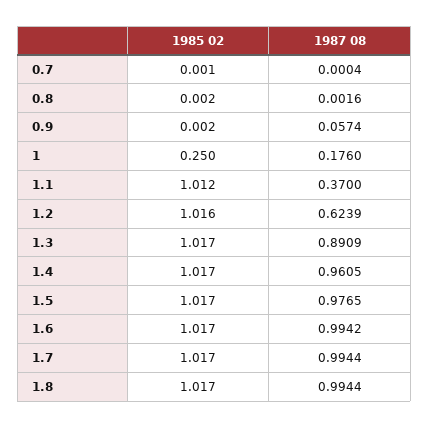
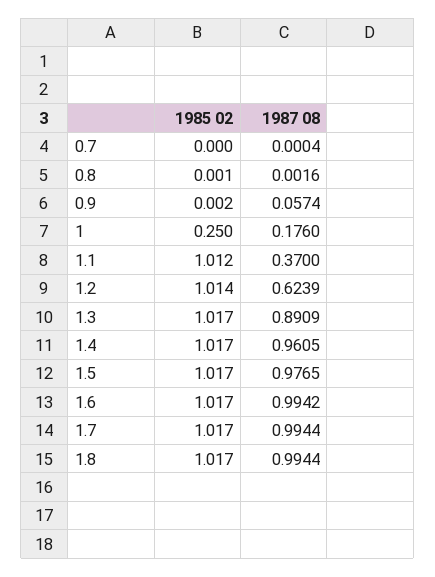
1985 02, 0.7: 0.001 -> 0
1985 02, 0.8: 0.002 -> 0.001
1985 02, 1.2: 1.016 -> 1.014

